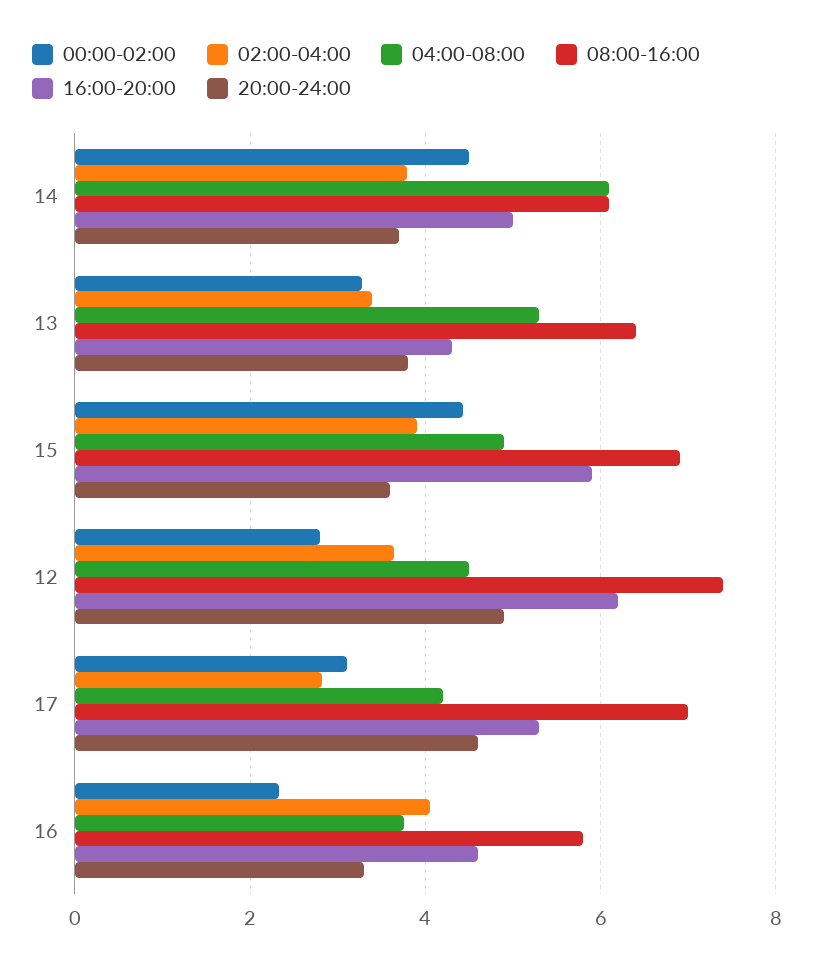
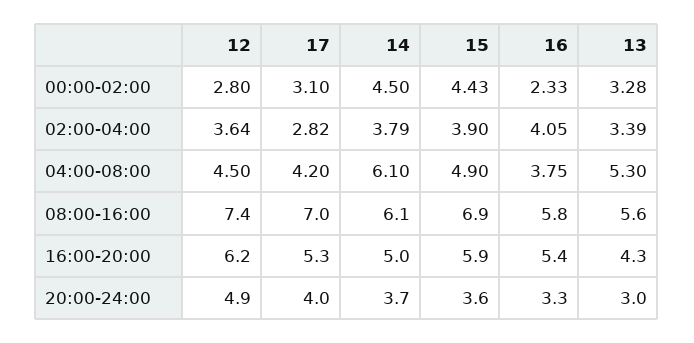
08:00-16:00, 13: 6.4 -> 5.6
20:00-24:00, 13: 3.8 -> 3
20:00-24:00, 17: 4.6 -> 4
16:00-20:00, 16: 4.6 -> 5.4

